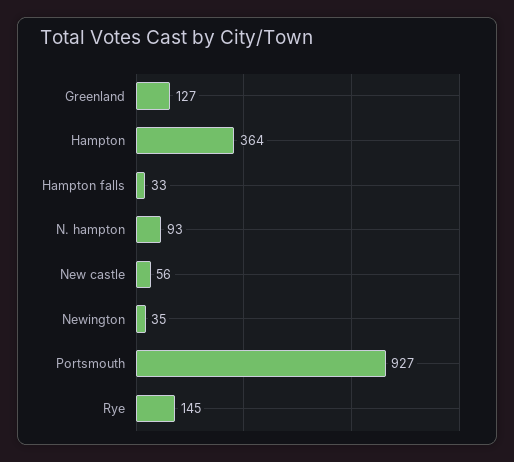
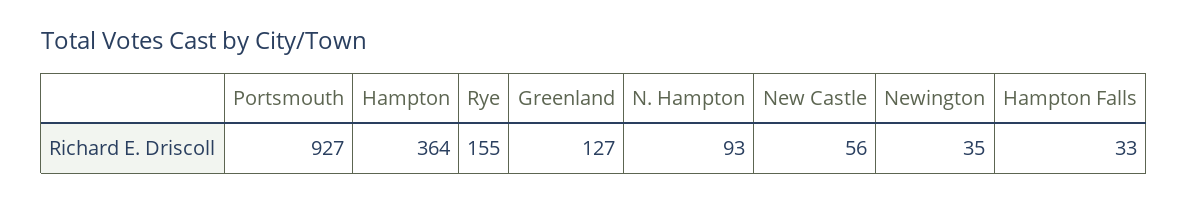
Rye: 145 -> 155

